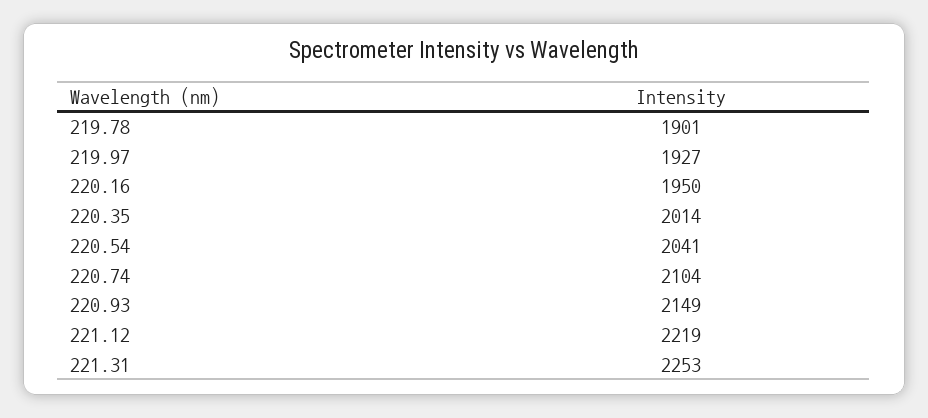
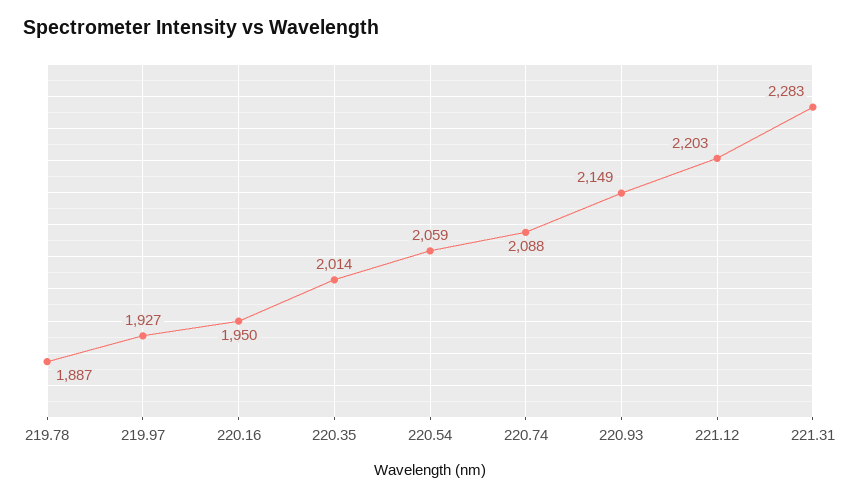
219.78: 1901 -> 1887
220.54: 2041 -> 2059
220.74: 2104 -> 2088
221.12: 2219 -> 2203
221.31: 2253 -> 2283

